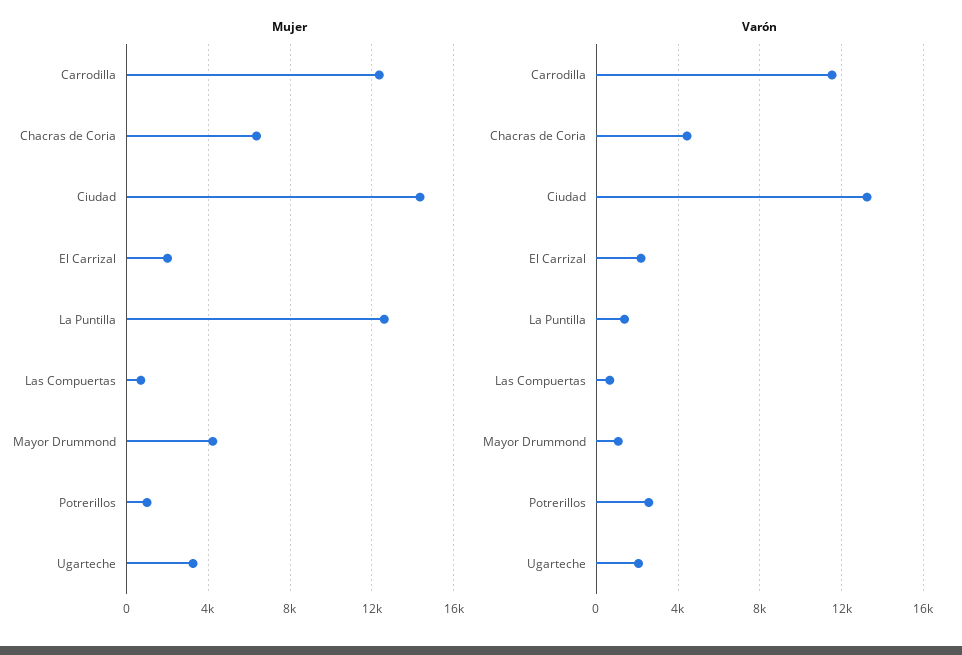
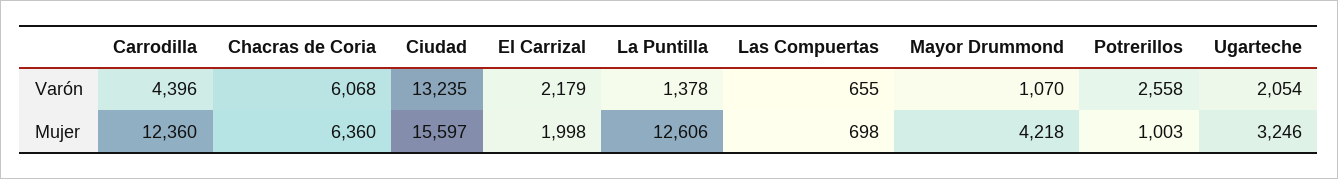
Mujer, Ciudad: 14500 -> 15597
Varón, Carrodilla: 11500 -> 4396
Varón, Chacras de Coria: 4500 -> 6068

